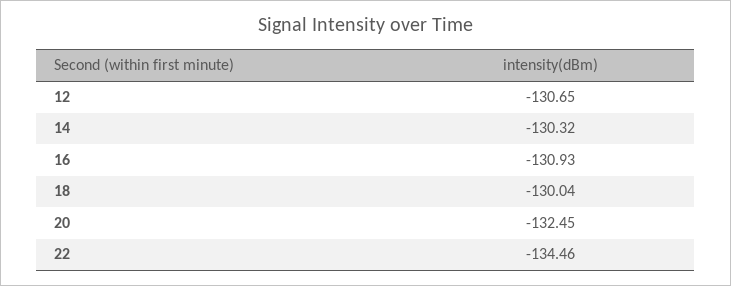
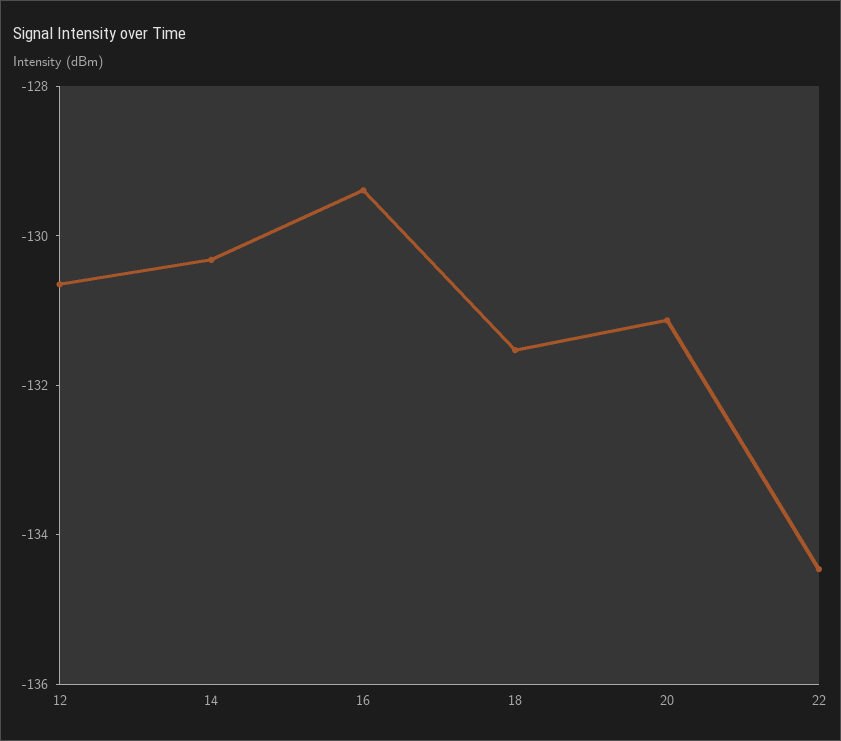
16: -130.93 -> -129.5
18: -130.04 -> -131.5
20: -132.45 -> -131

